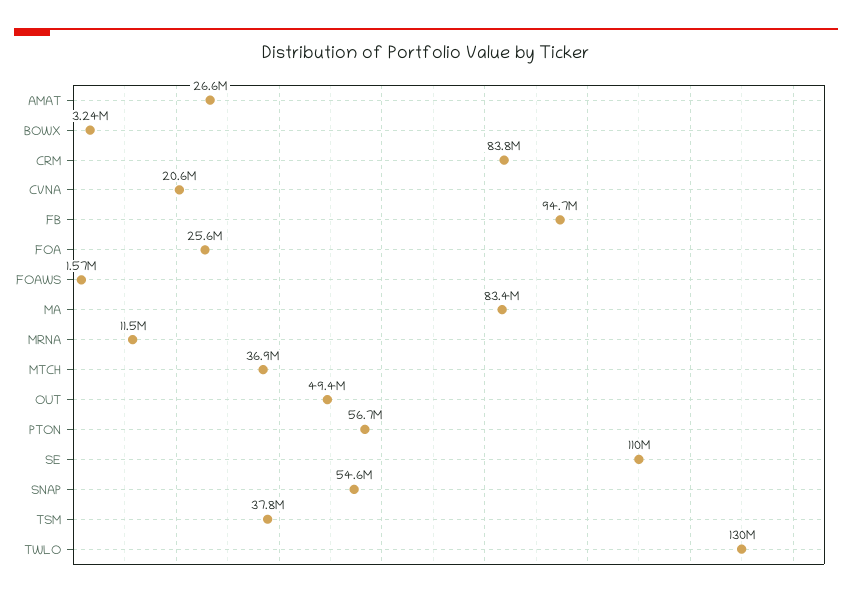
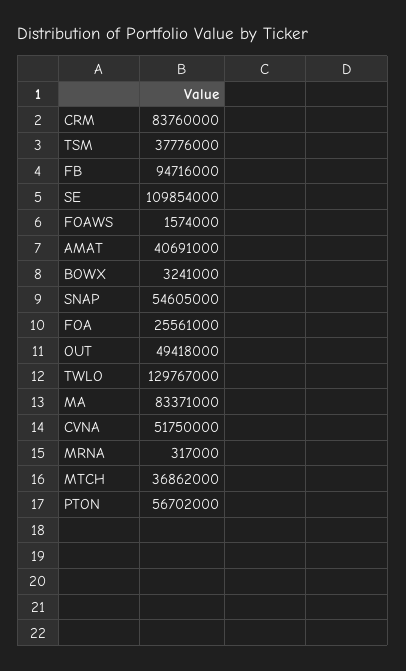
AMAT: 26600000 -> 40691000
CVNA: 20600000 -> 51750000
MRNA: 11500000 -> 317000

